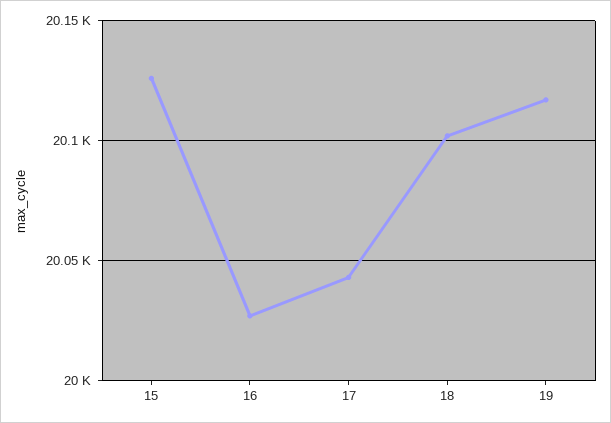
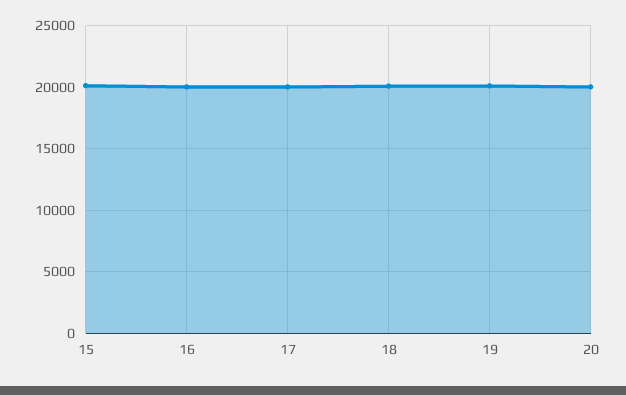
20: none -> 20000

